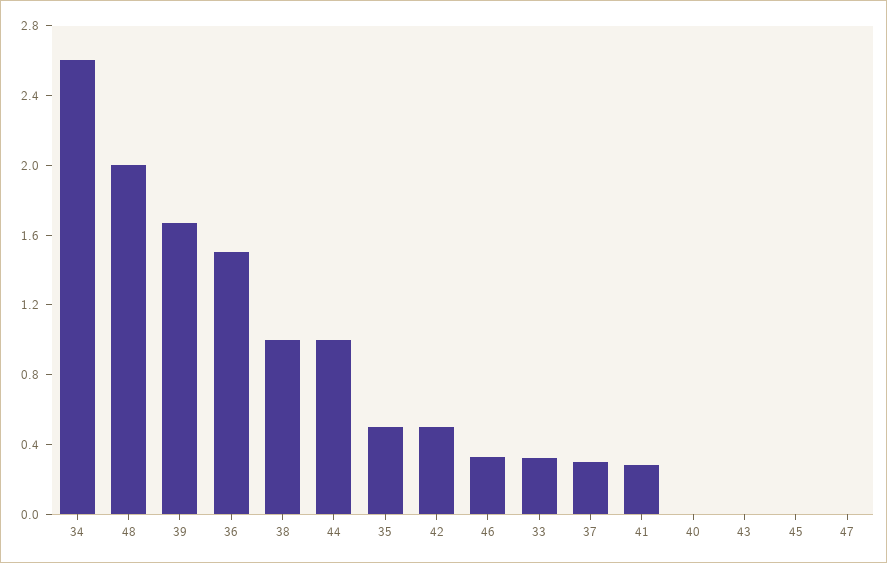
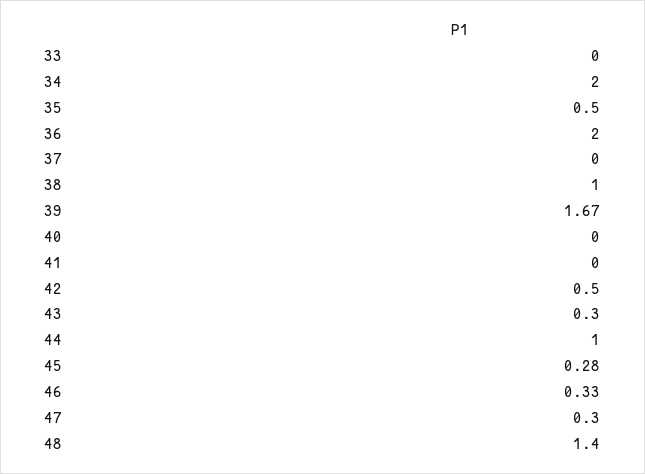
34: 2.6 -> 2
48: 2 -> 1.4
36: 1.5 -> 2
33: 0.3 -> 0
37: 0.3 -> 0
41: 0.3 -> 0
43: 0 -> 0.3
45: 0 -> 0.28
47: 0 -> 0.3

